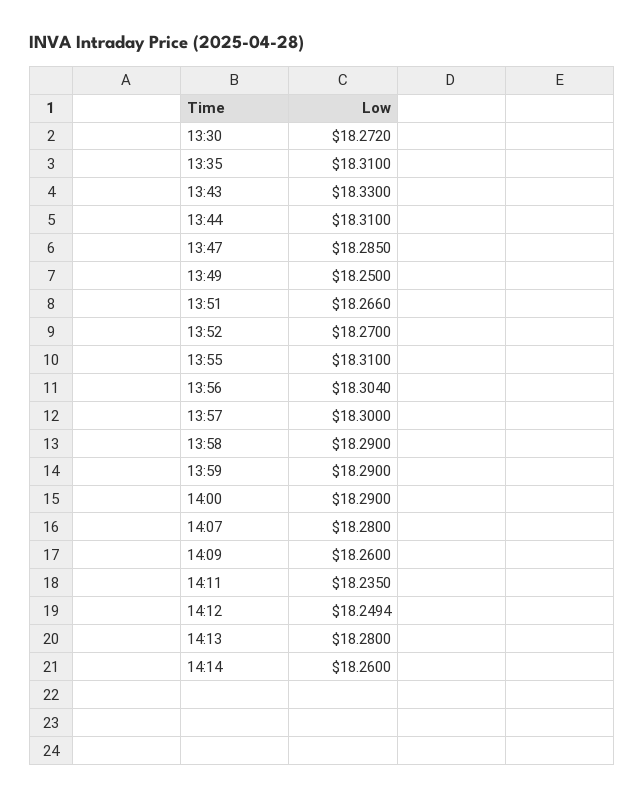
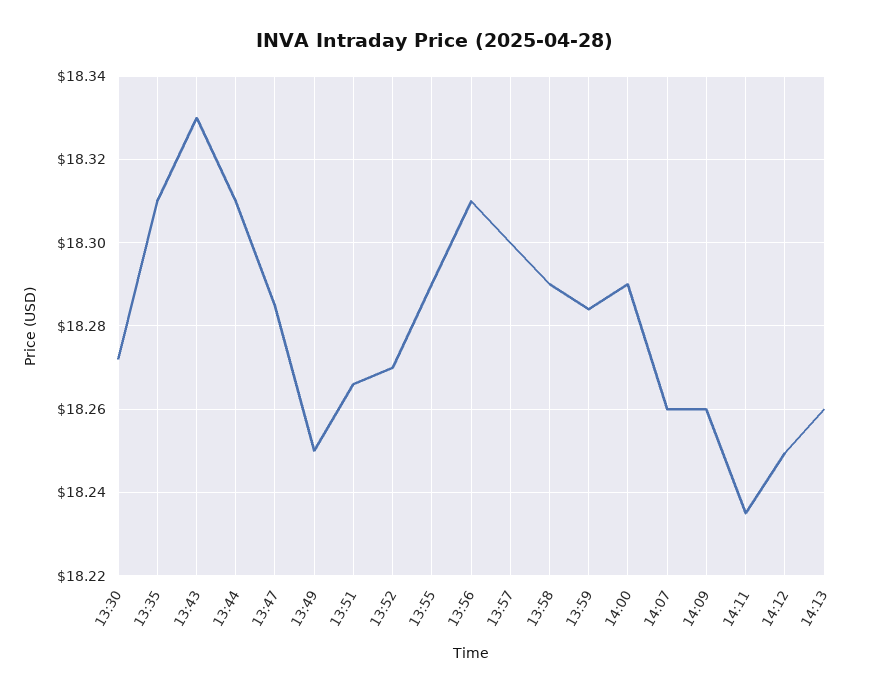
13:55: 18.31 -> 18.29
13:56: 18.304 -> 18.31
13:59: 18.29 -> 18.284
14:07: 18.28 -> 18.26
14:13: 18.28 -> 18.26
14:14: 18.26 -> none

